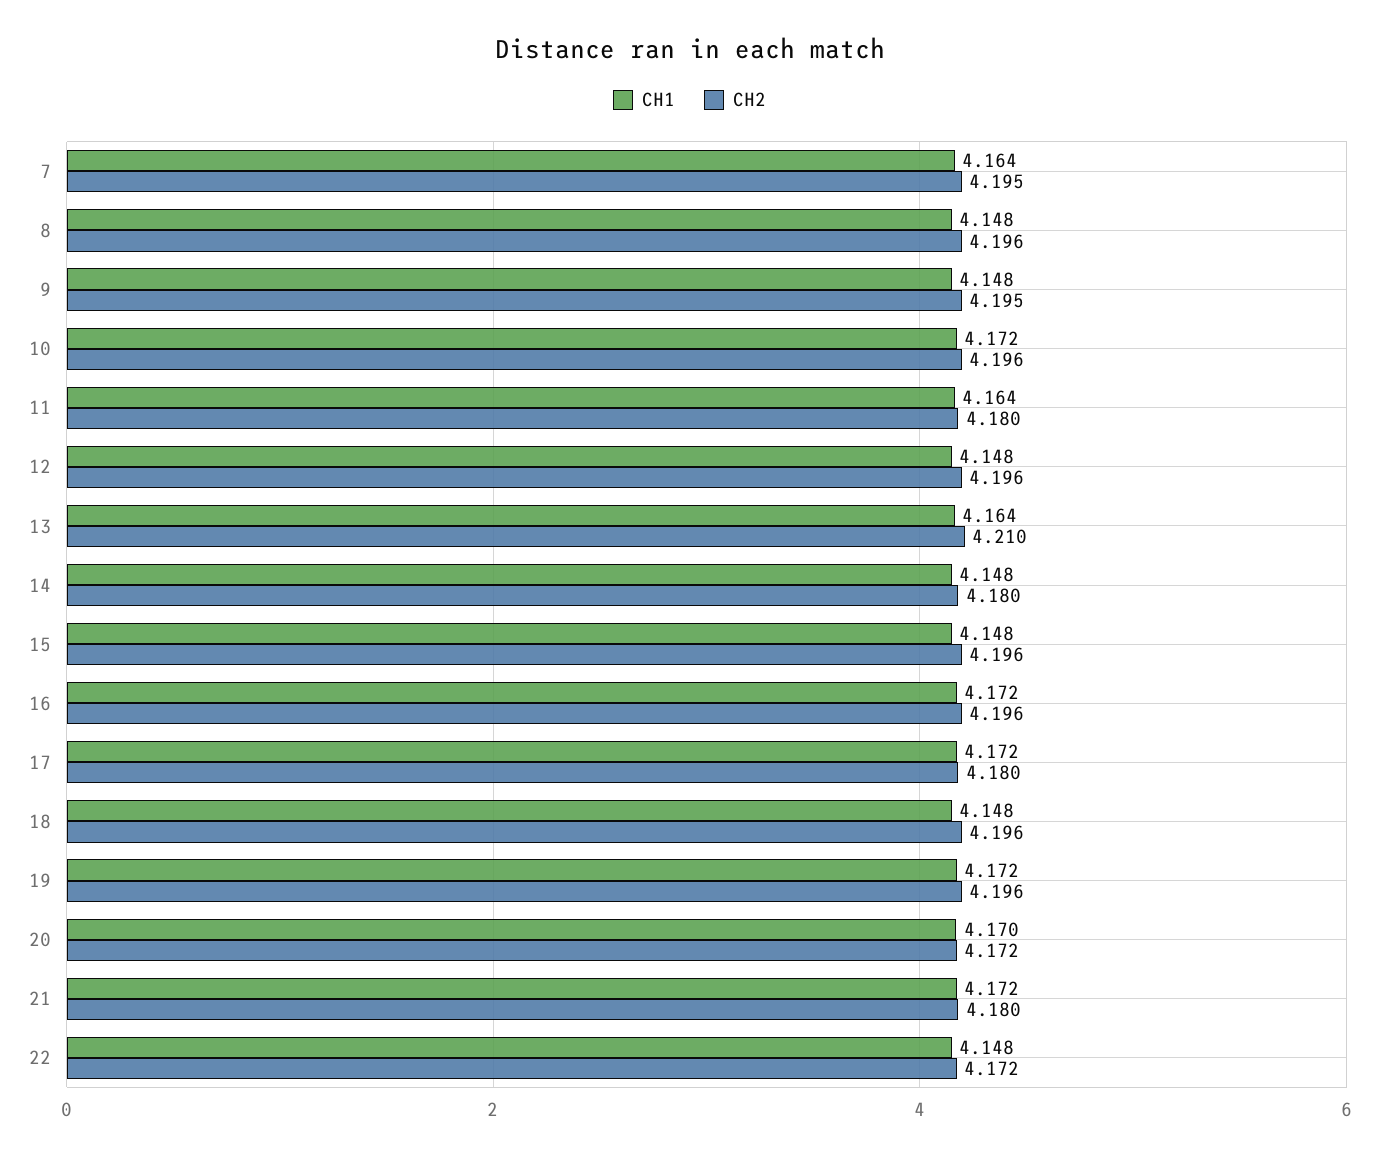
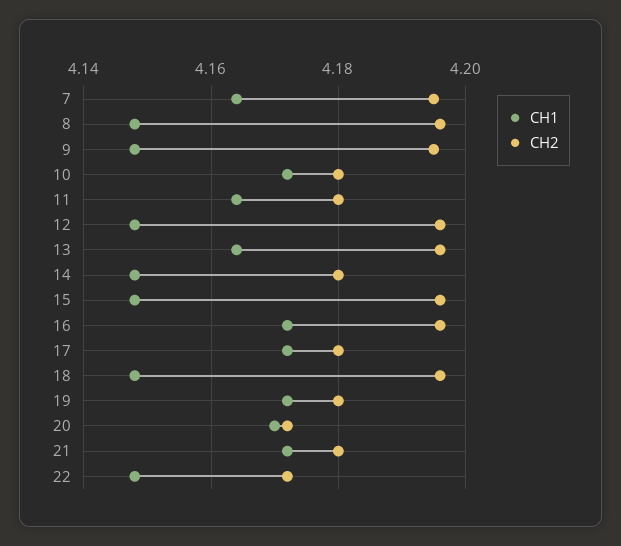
CH2, 10: 4.196 -> 4.18
CH2, 13: 4.21 -> 4.195
CH2, 19: 4.196 -> 4.18

